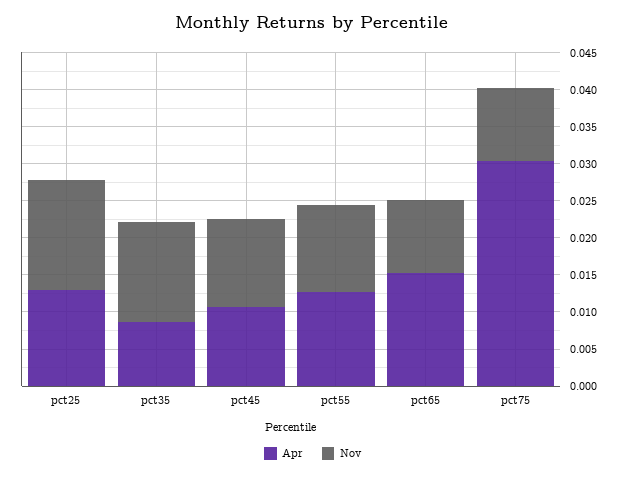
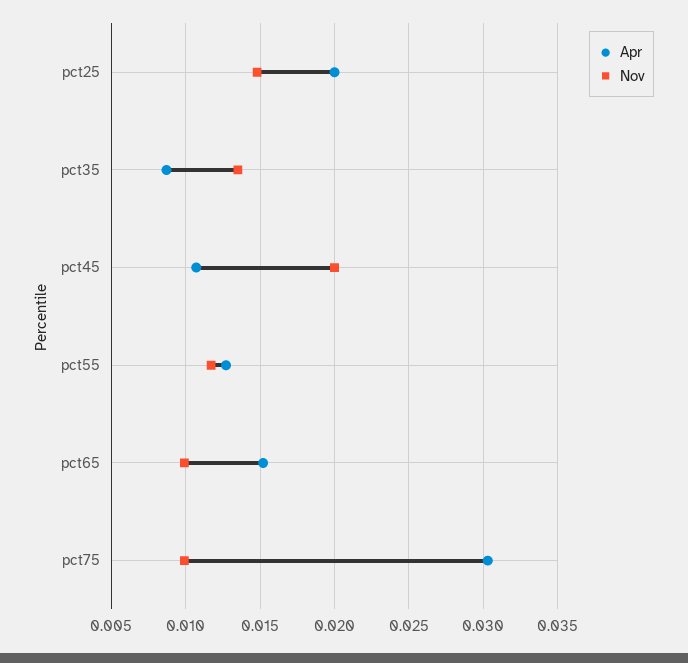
Apr, pct25: 0.0125 -> 0.02
Nov, pct45: 0.0125 -> 0.02

